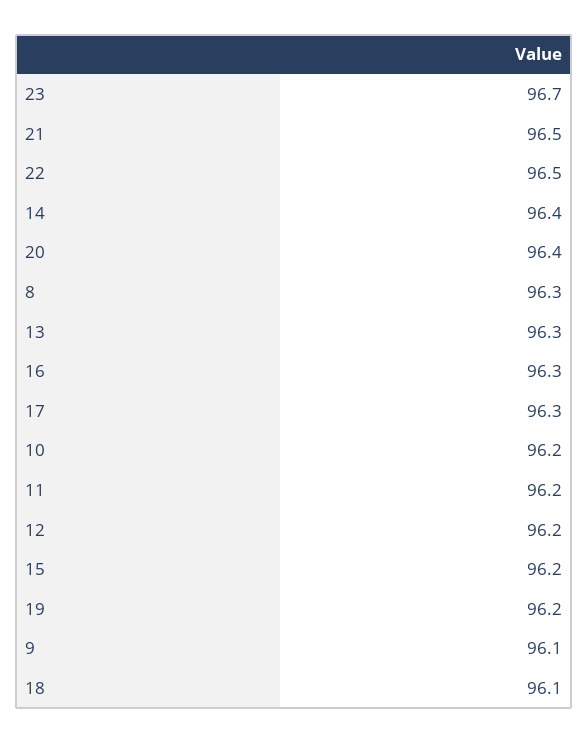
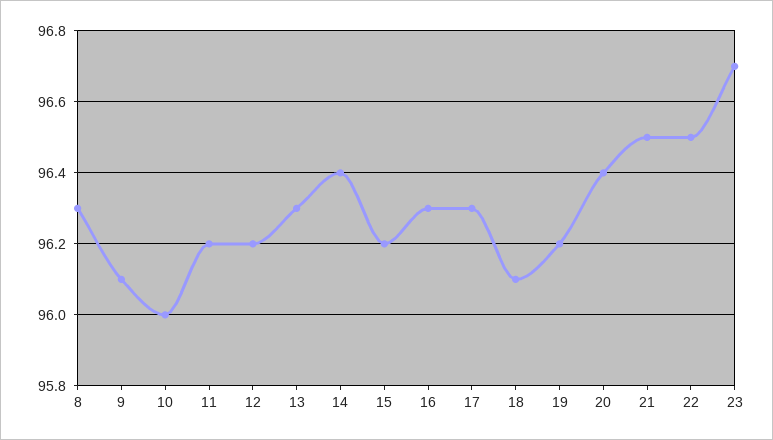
10: 96.2 -> 96

